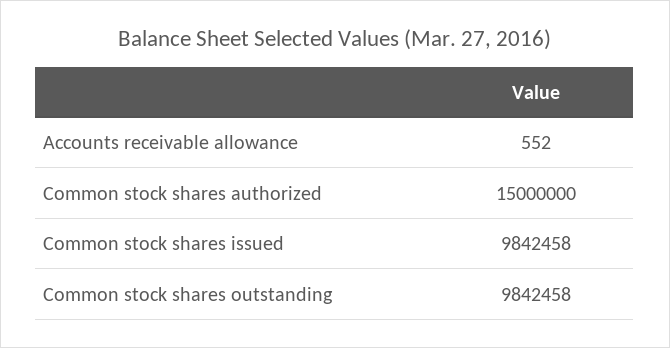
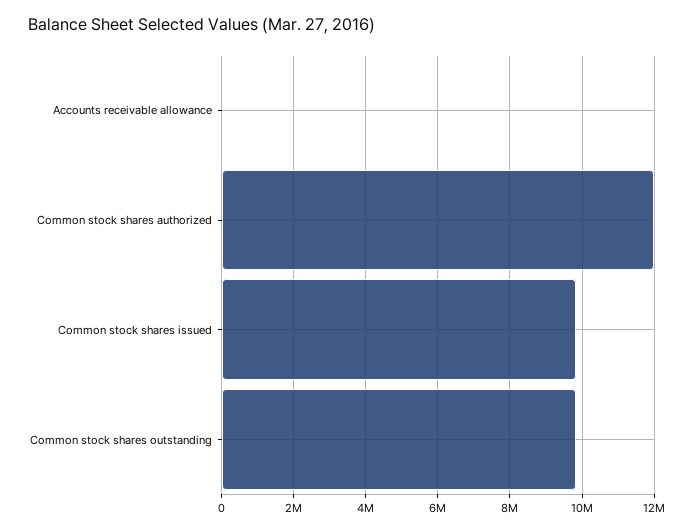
Common stock shares authorized: 15000000 -> 12000000

